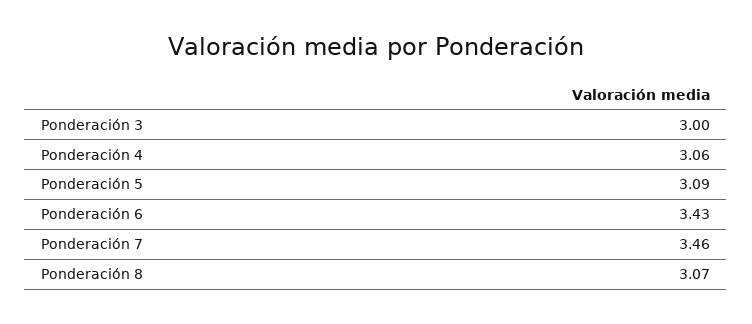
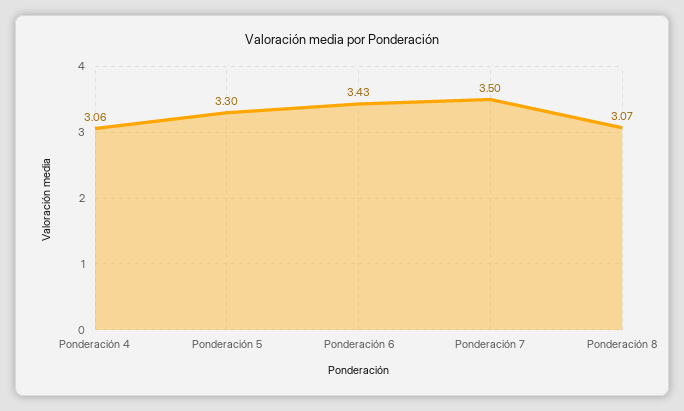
Ponderación 3: 3 -> none
Ponderación 5: 3.09 -> 3.3
Ponderación 7: 3.46 -> 3.5

